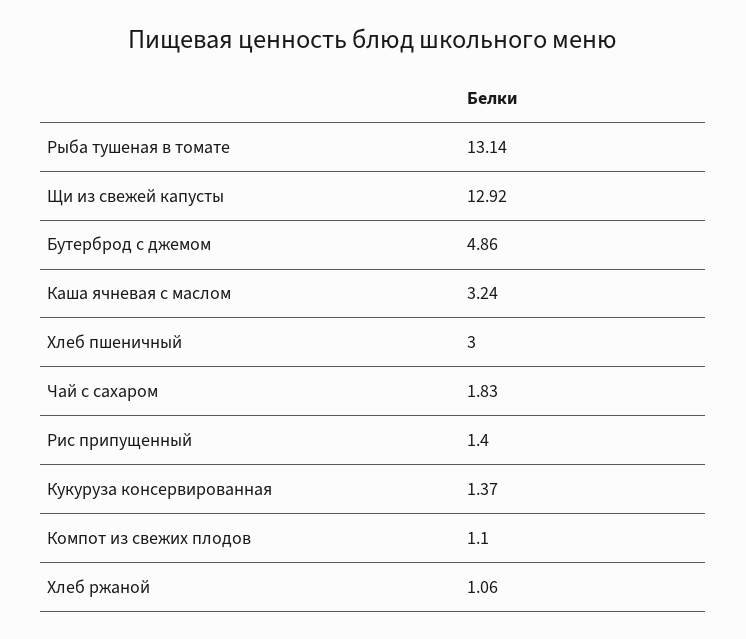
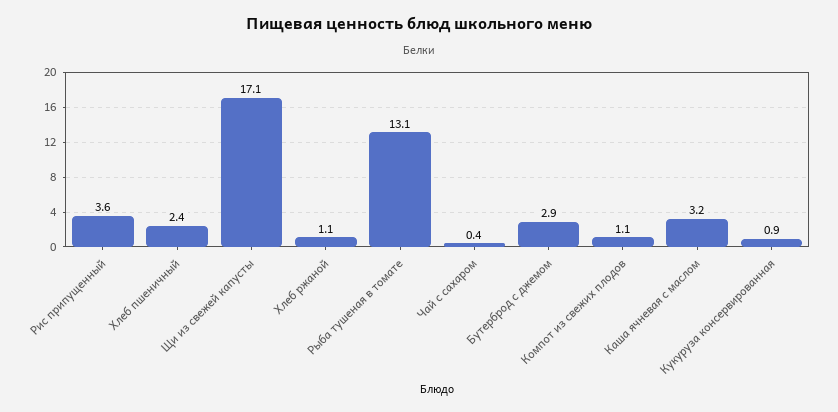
Щи из свежей капусты: 12.92 -> 17.1
Бутерброд с джемом: 4.86 -> 2.9
Хлеб пшеничный: 3 -> 2.4
Чай с сахаром: 1.83 -> 0.4
Рис припущенный: 1.4 -> 3.6
Кукуруза консервированная: 1.37 -> 0.9

